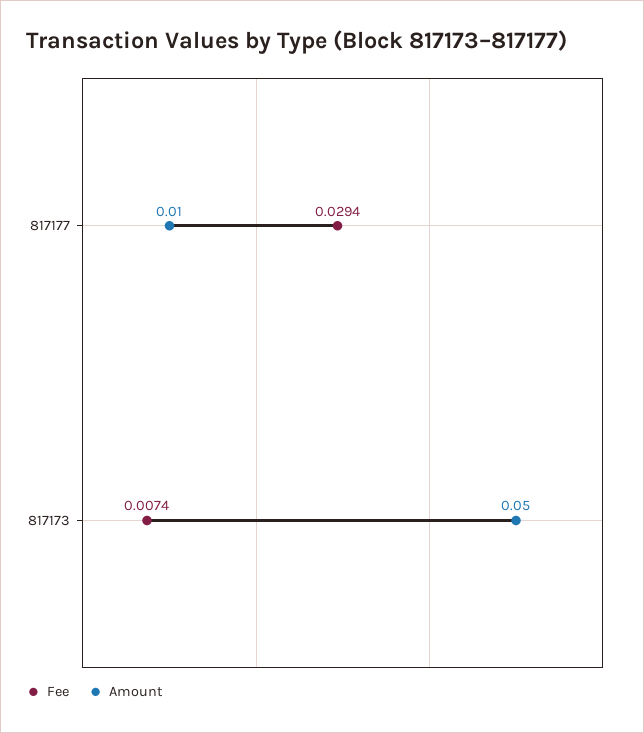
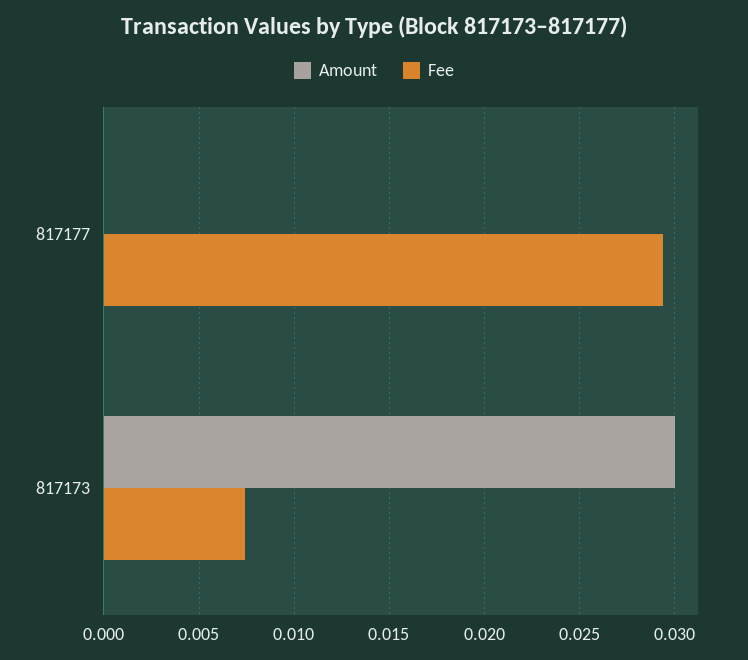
Amount, 817177: 0.01 -> 0
Amount, 817173: 0.05 -> 0.03

